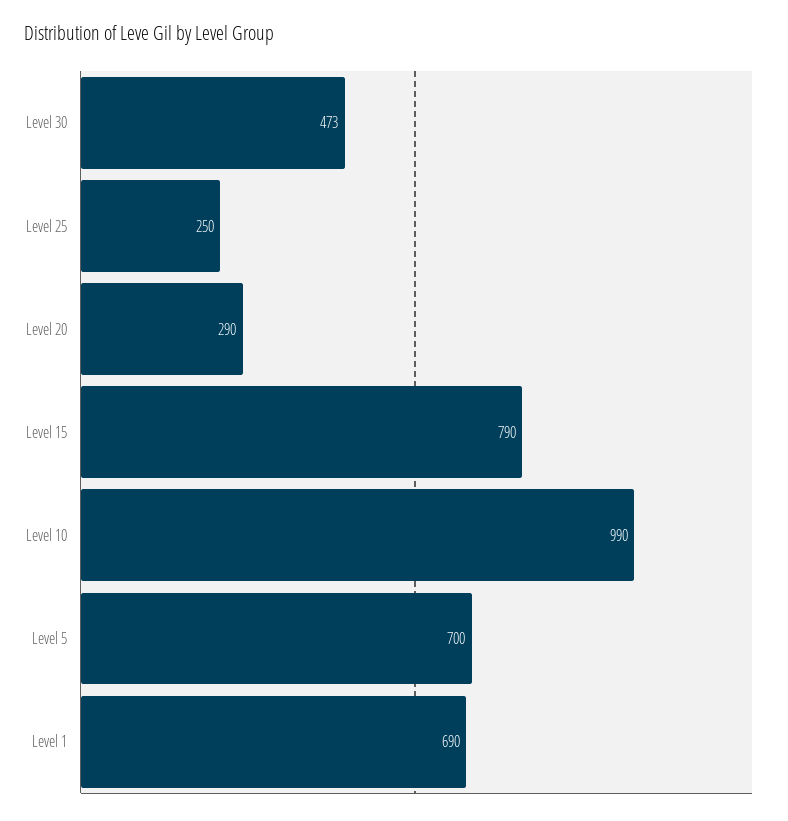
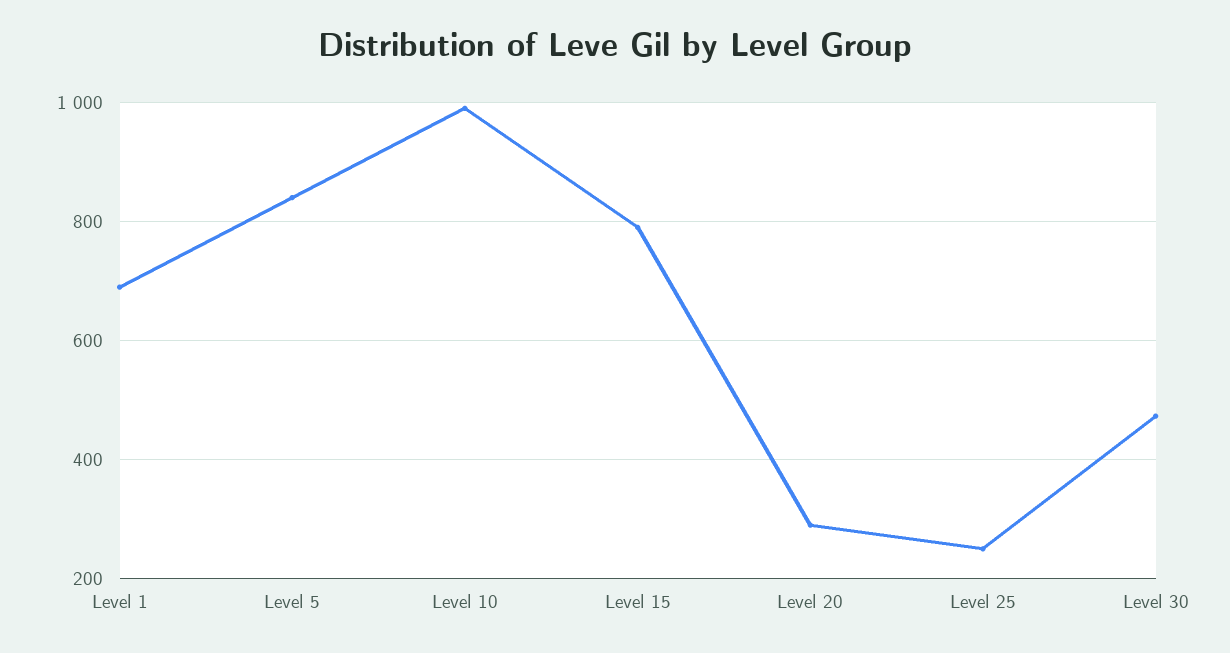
Level 5: 700 -> 840

